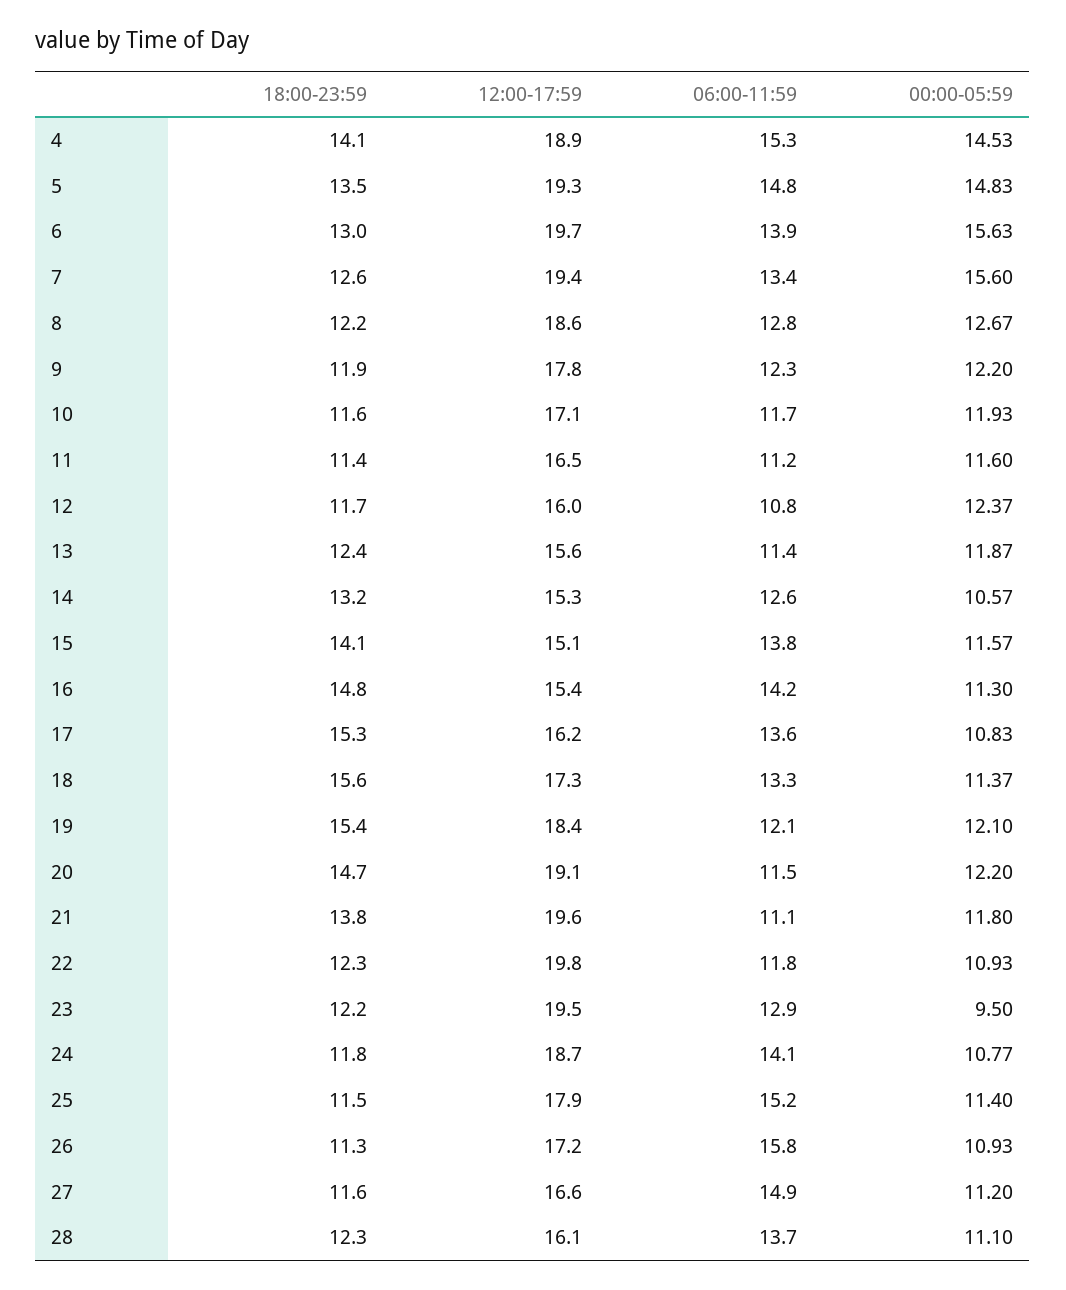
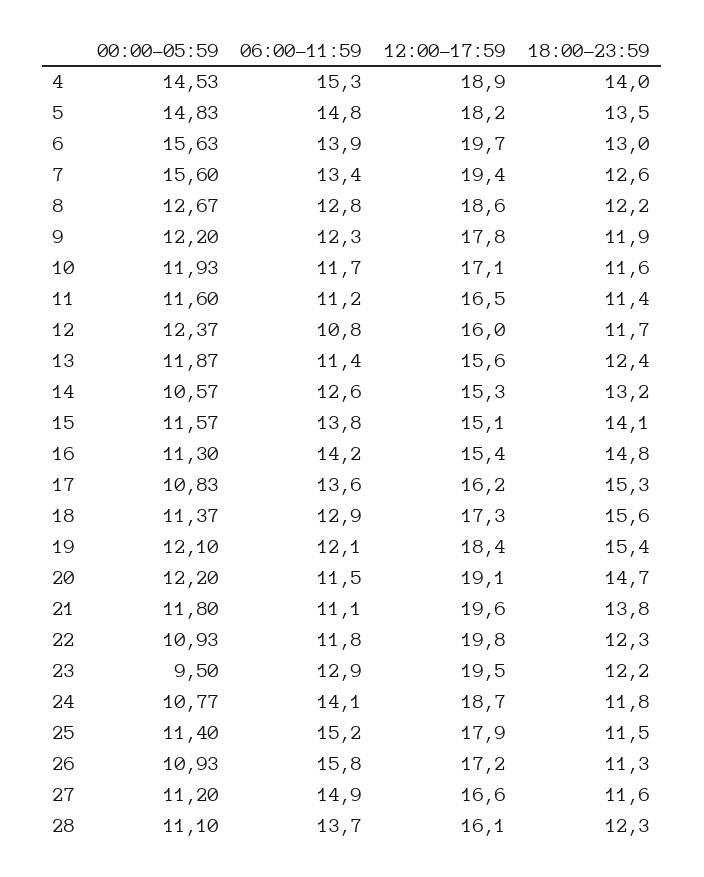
18:00-23:59, 4: 14.1 -> 14
12:00-17:59, 5: 19.3 -> 18.2
06:00-11:59, 18: 13.3 -> 12.9

